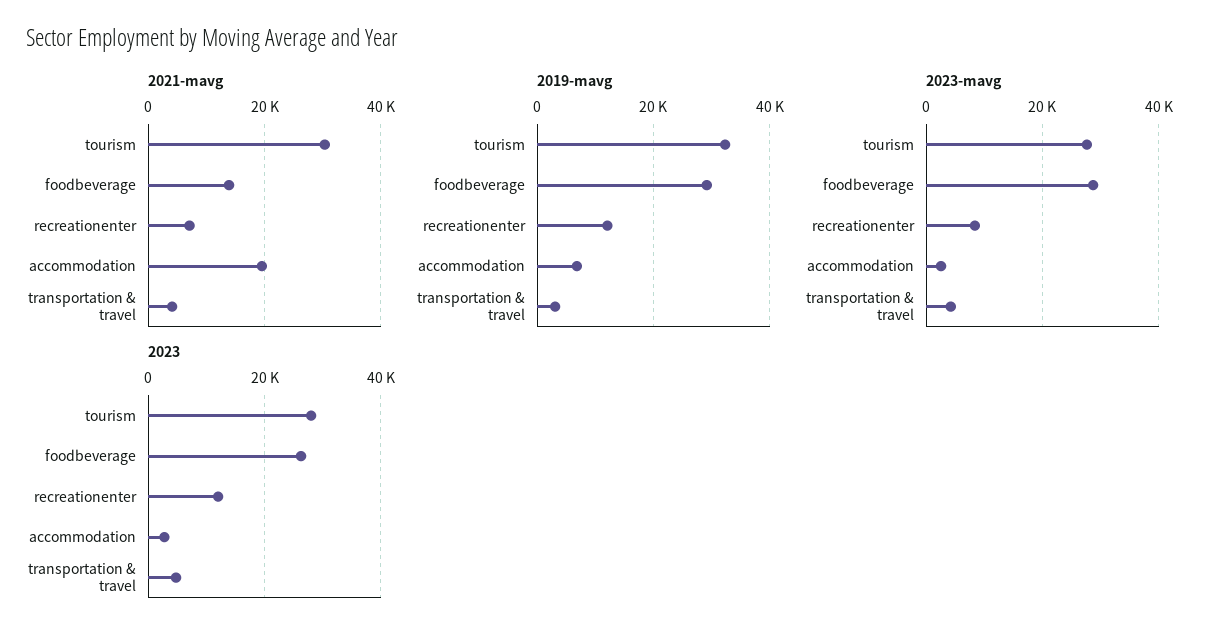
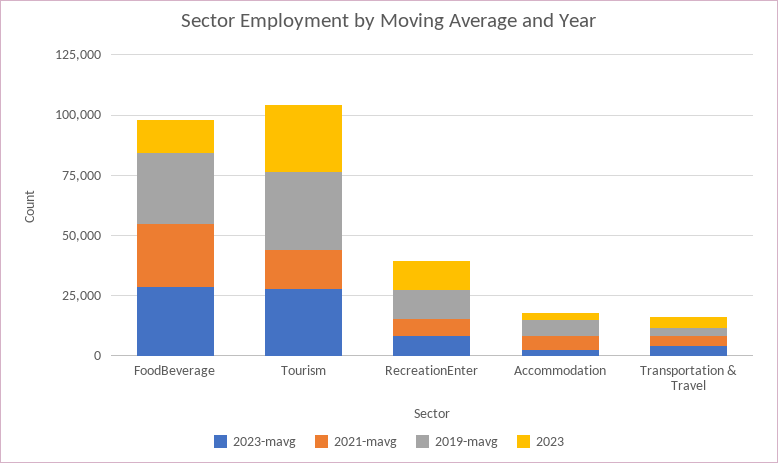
2021-mavg, tourism: 30000 -> 15000
2021-mavg, foodbeverage: 14000 -> 25000
2021-mavg, accommodation: 20000 -> 5000
2023, foodbeverage: 26000 -> 15000

